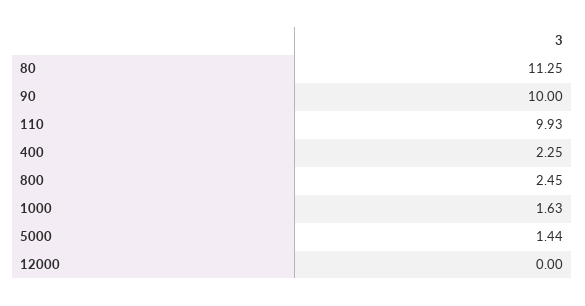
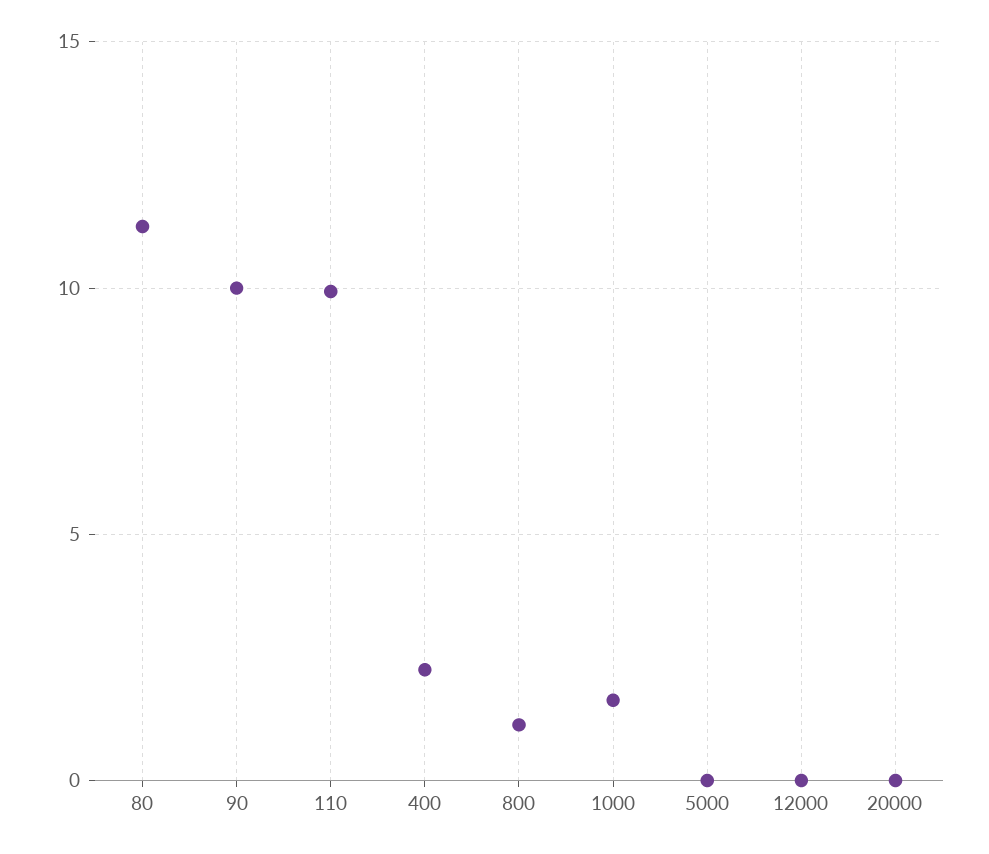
800: 2.45 -> 1
5000: 1.44 -> 0
20000: none -> 0

